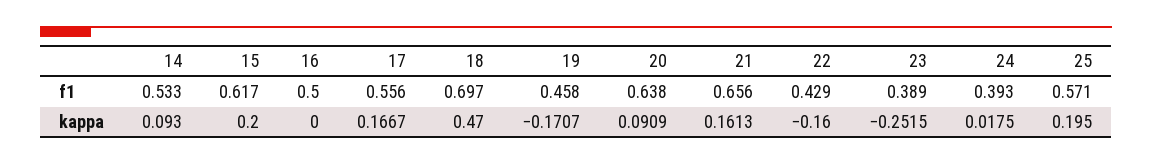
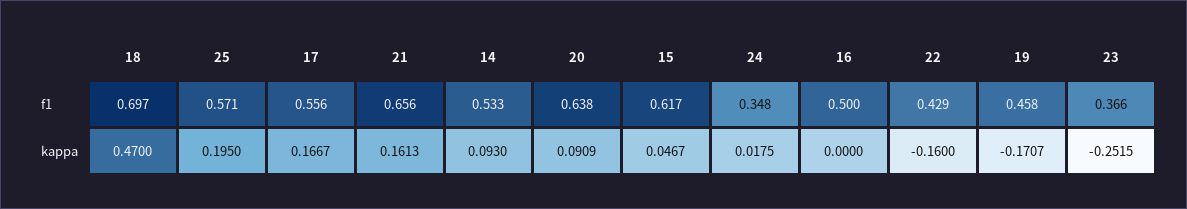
23, f1: 0.389 -> 0.366
24, f1: 0.393 -> 0.348
15, kappa: 0.2 -> 0.0467

